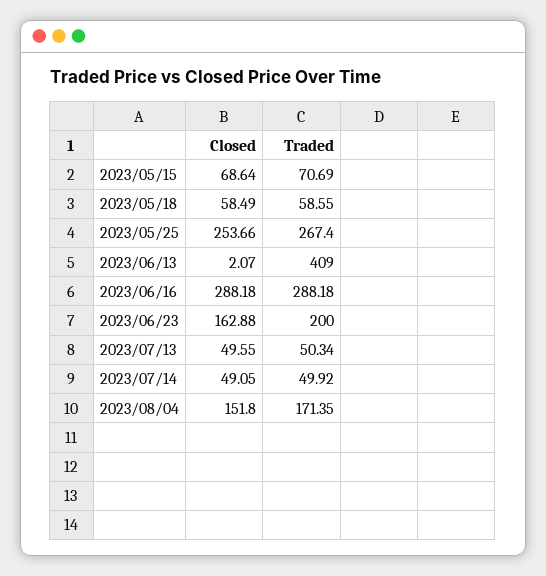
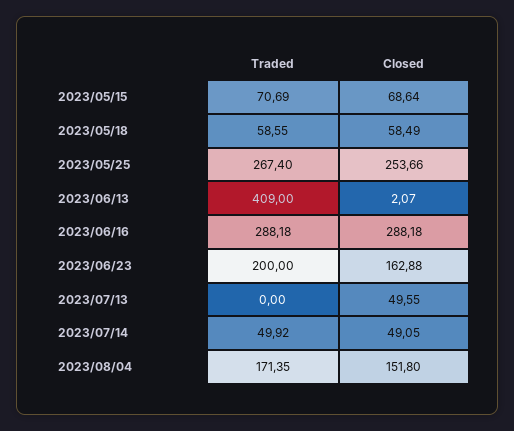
Traded, 2023/07/13: 50.34 -> 0

